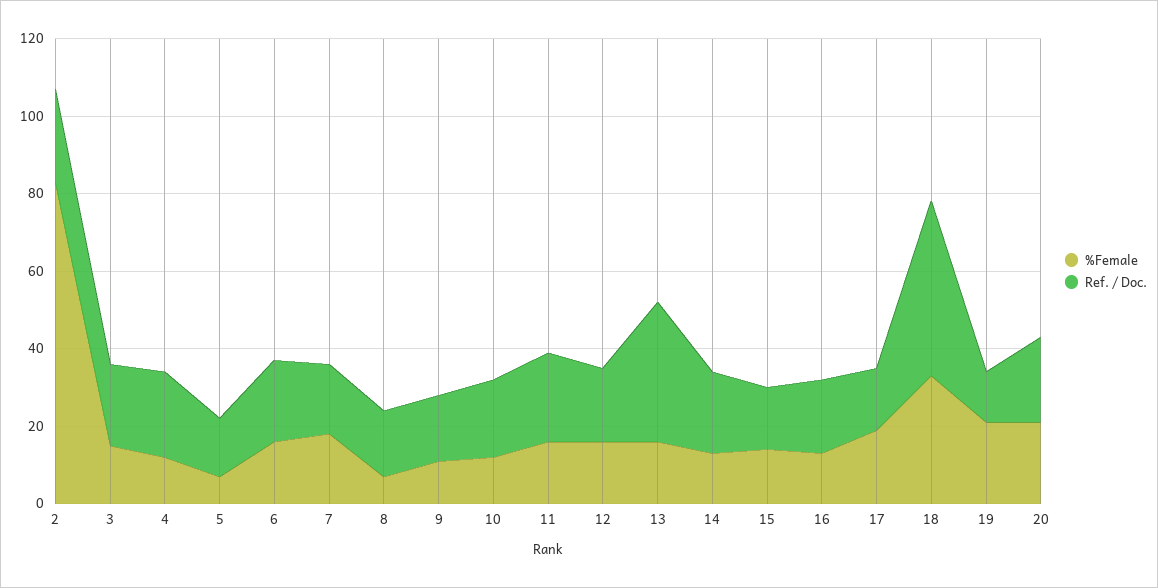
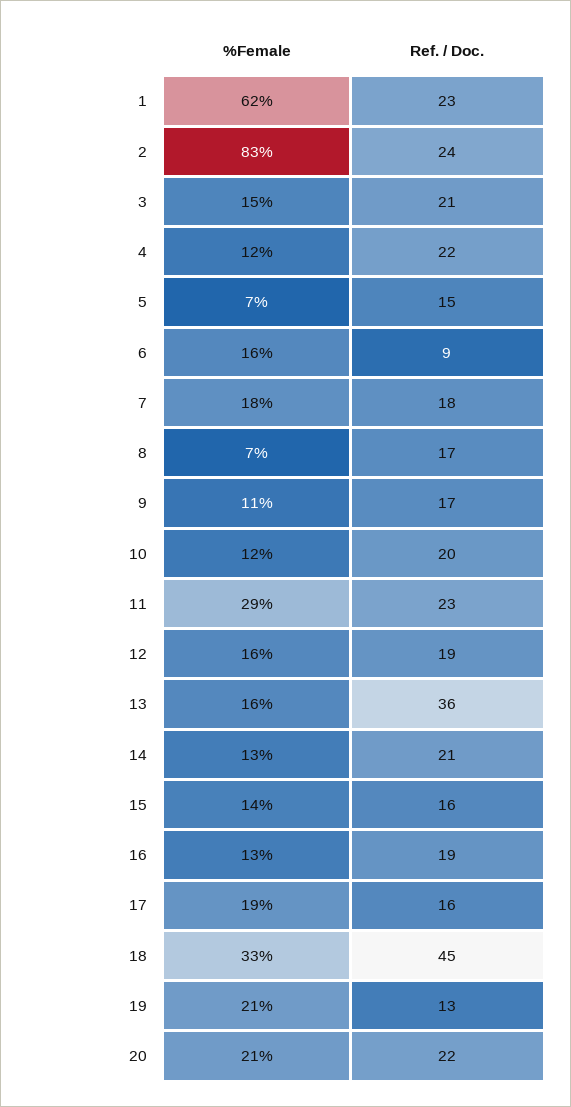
Ref. / Doc., 6: 20 -> 9
%Female, 11: 15 -> 29
%Female, 1: none -> 62
Ref. / Doc., 1: none -> 23

